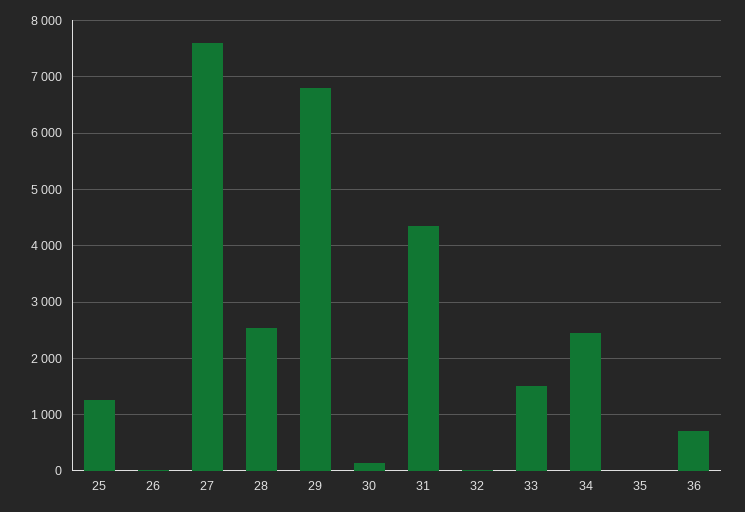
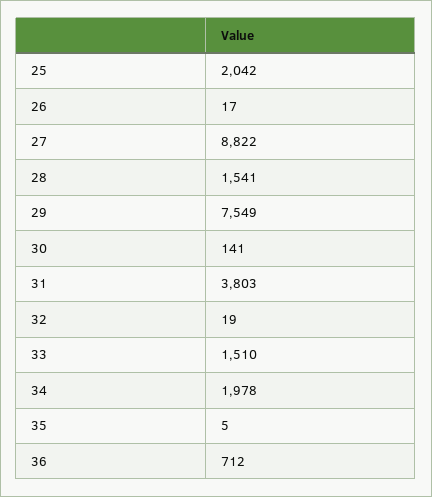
25: 1200 -> 2042
27: 7600 -> 8822
28: 2600 -> 1541
29: 6800 -> 7549
31: 4400 -> 3803
34: 2400 -> 1978

